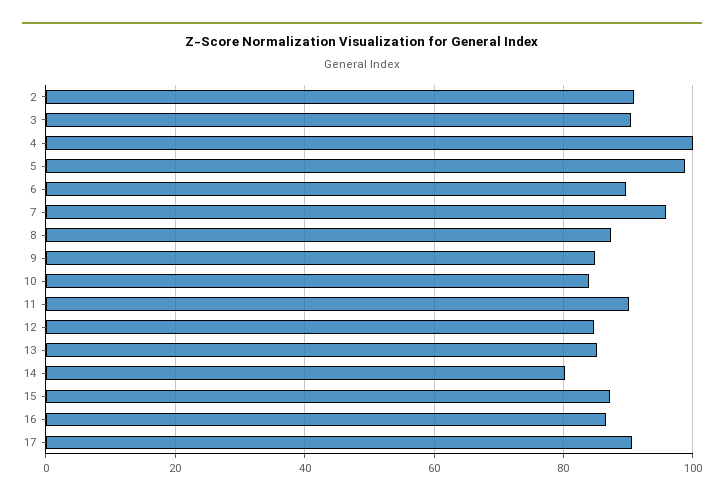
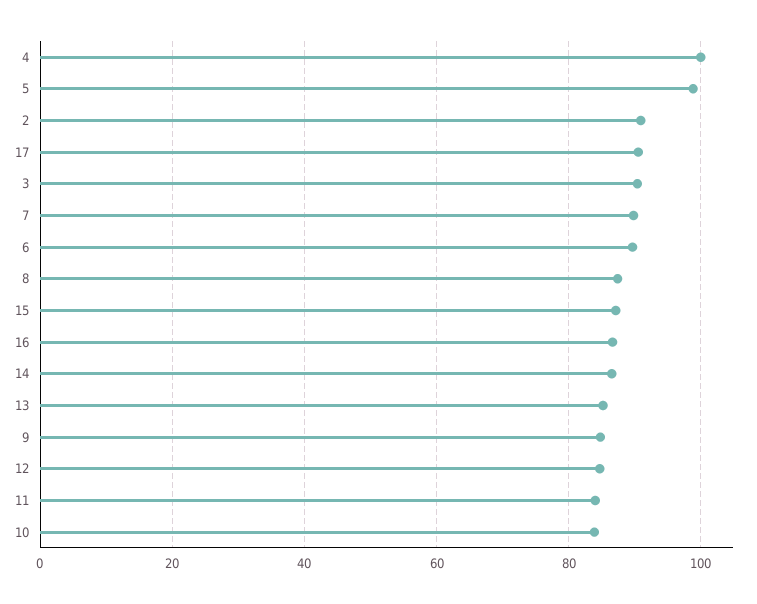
7: 96 -> 90
11: 90 -> 84
14: 80 -> 86

